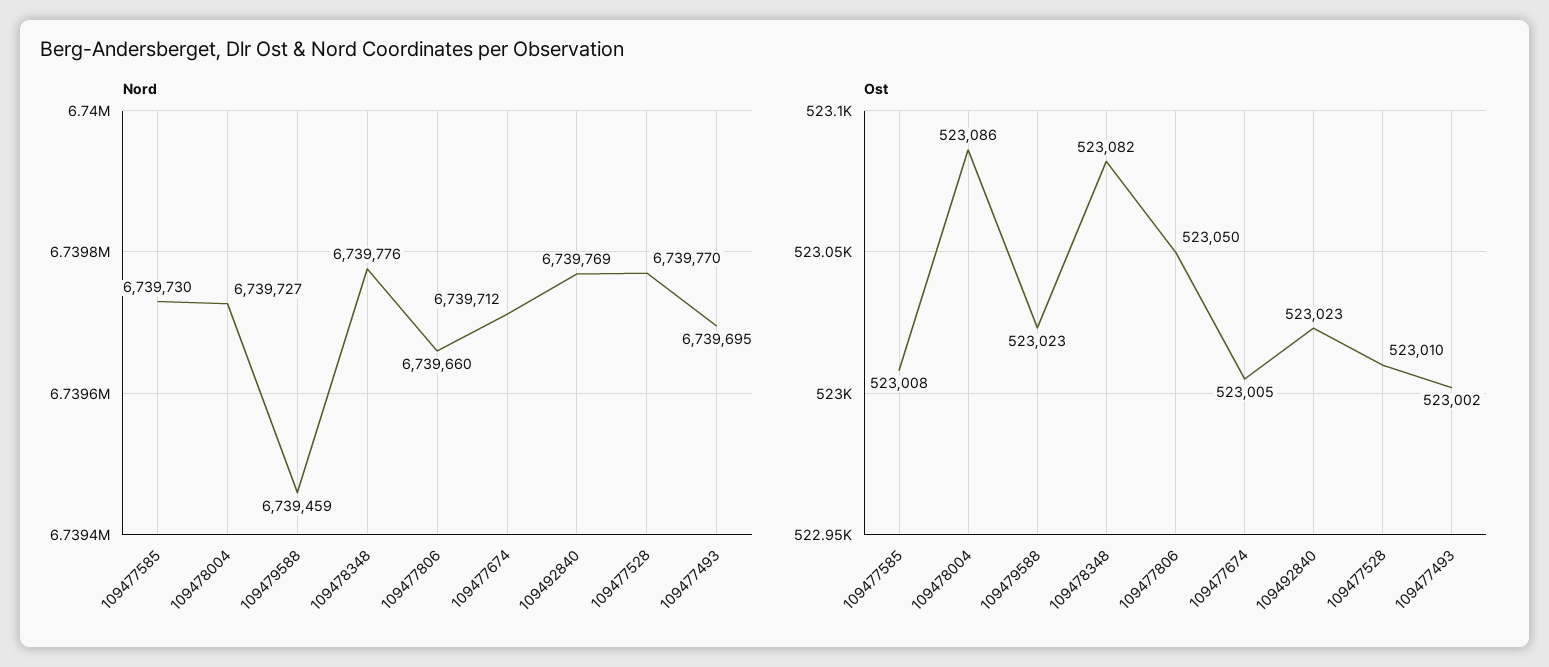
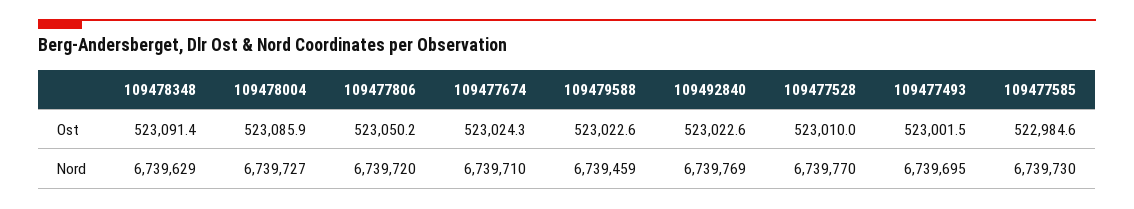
Nord, 109478348: 6739776 -> 6739629
Nord, 109477806: 6739660 -> 6739720
Nord, 109477674: 6739712 -> 6739710
Ost, 109477585: 523008 -> 522984.6
Ost, 109478348: 523082 -> 523091.4
Ost, 109477674: 523005 -> 523024.3

